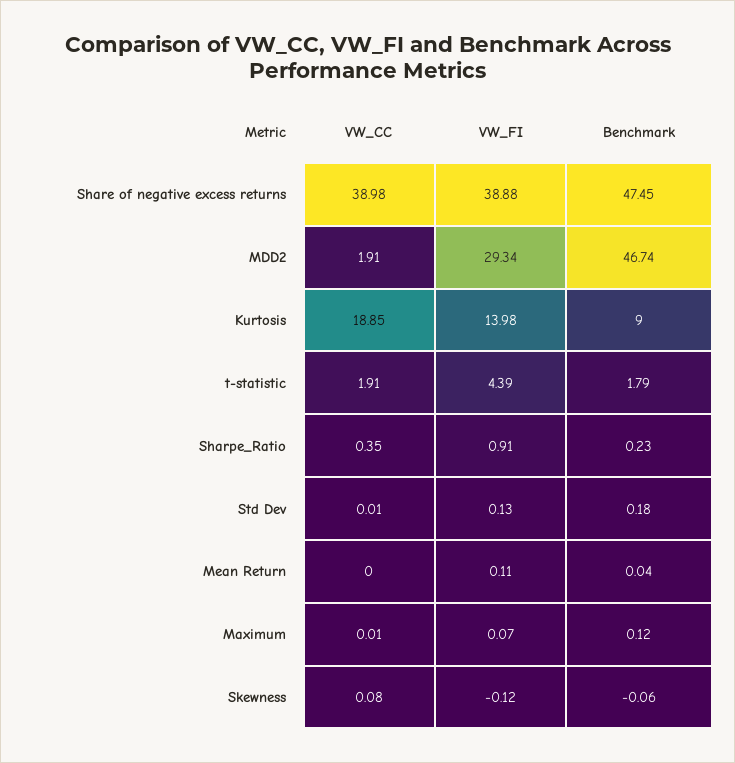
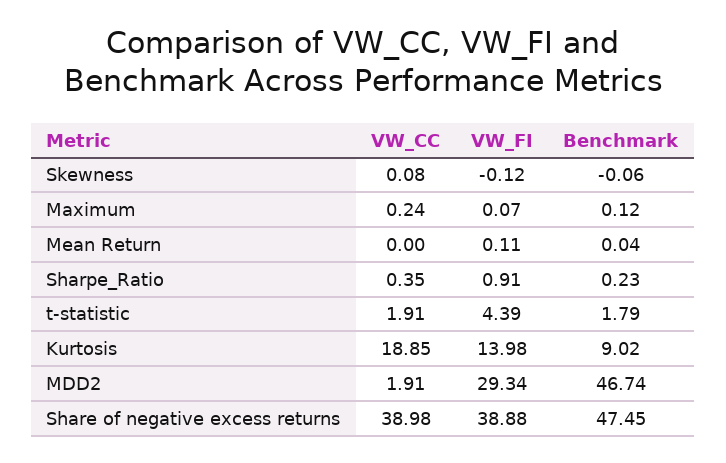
Benchmark, Kurtosis: 9 -> 9.02
VW_CC, Std Dev: 0.01 -> none
VW_FI, Std Dev: 0.13 -> none
Benchmark, Std Dev: 0.18 -> none
VW_CC, Maximum: 0.01 -> 0.24

